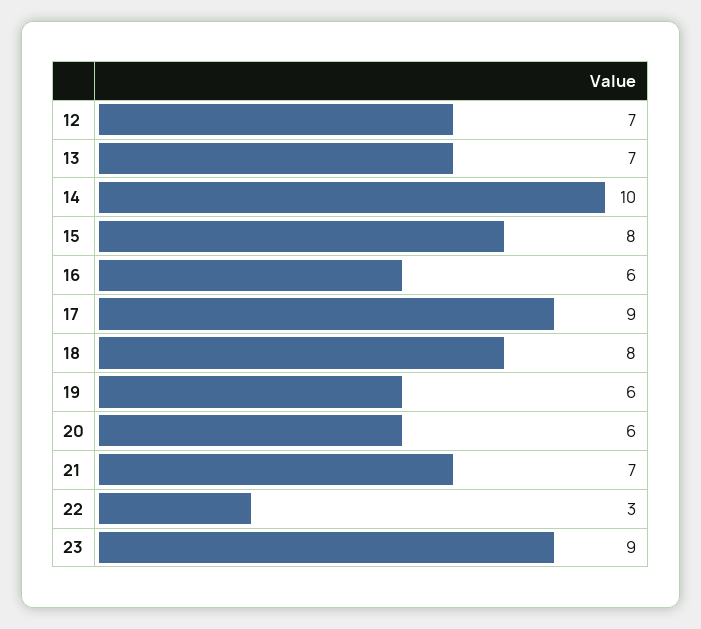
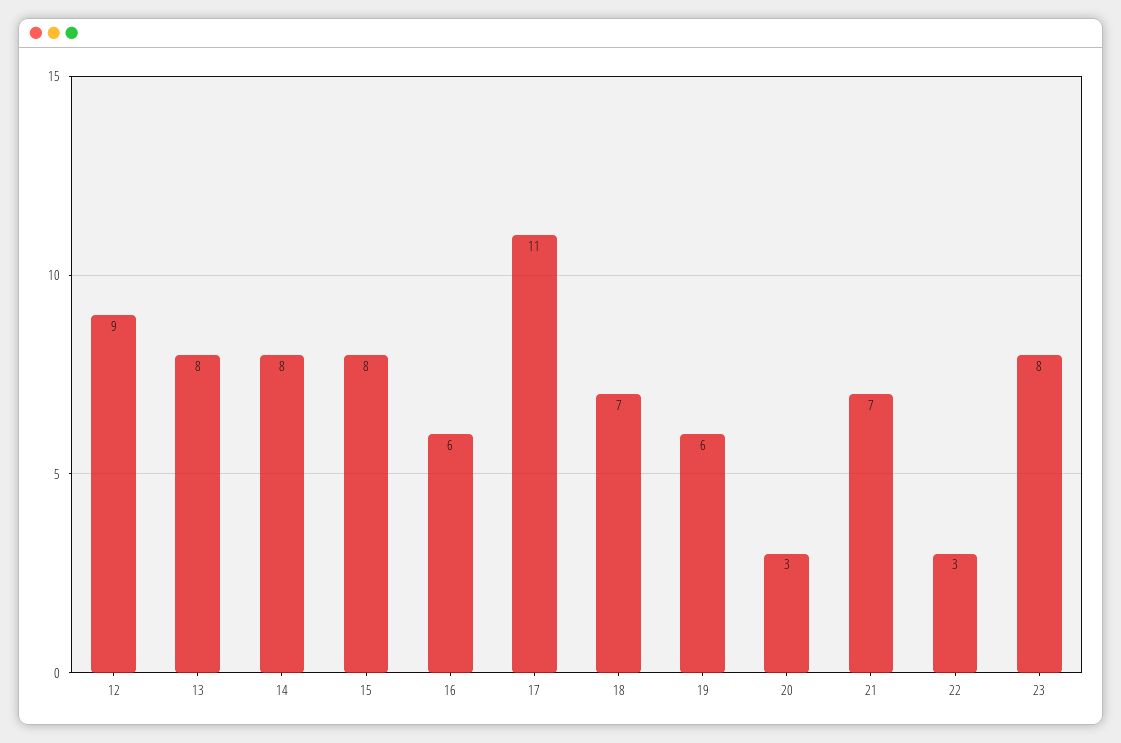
12: 7 -> 9
13: 7 -> 8
14: 10 -> 8
17: 9 -> 11
18: 8 -> 7
20: 6 -> 3
23: 9 -> 8

